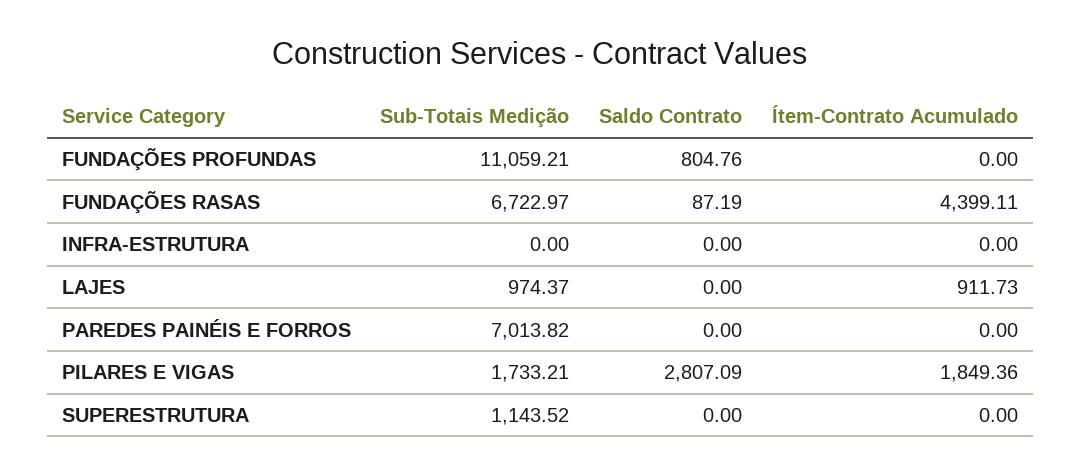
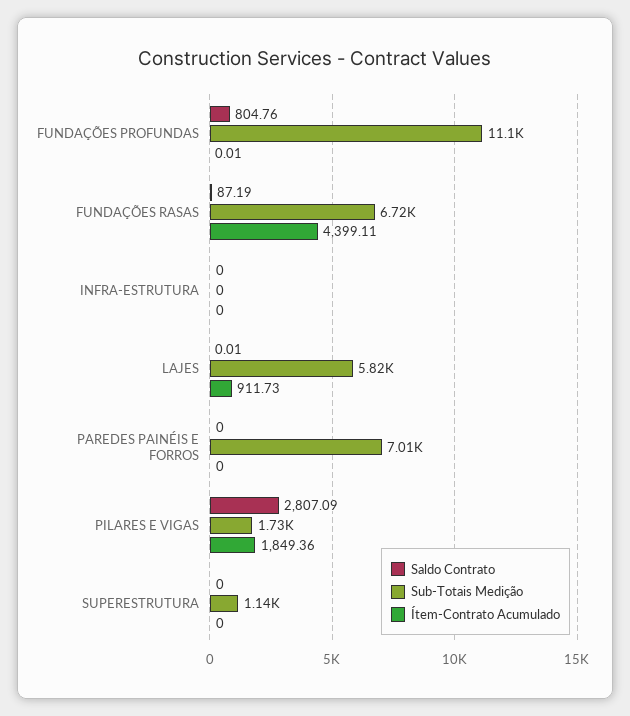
Ítem-Contrato Acumulado, FUNDAÇÕES PROFUNDAS: 0 -> 0.01
Sub-Totais Medição, LAJES: 974.37 -> 5820
Saldo Contrato, LAJES: 0 -> 0.01

